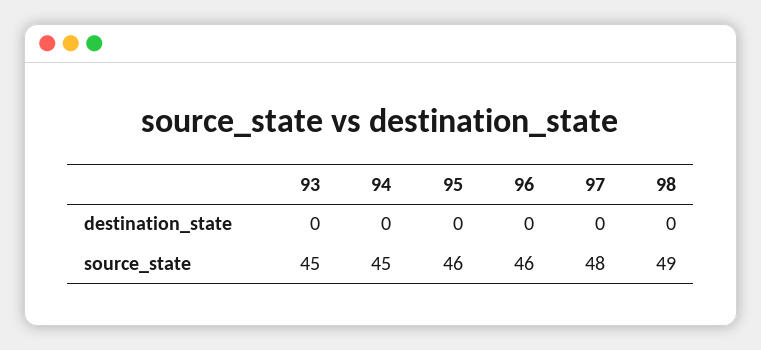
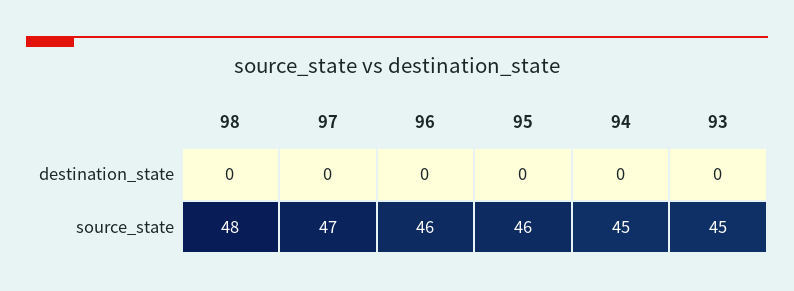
97, source_state: 48 -> 47
98, source_state: 49 -> 48

